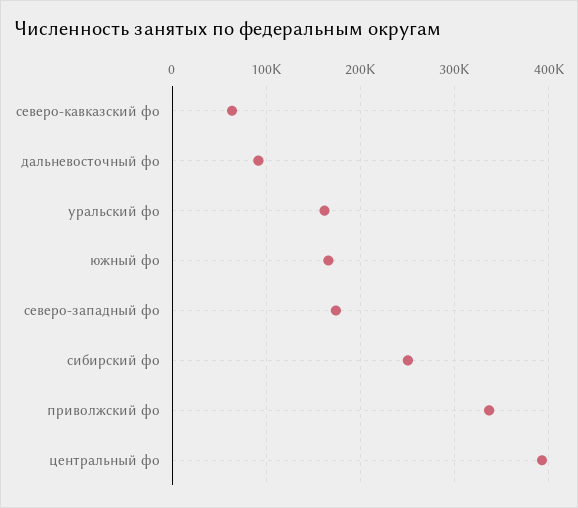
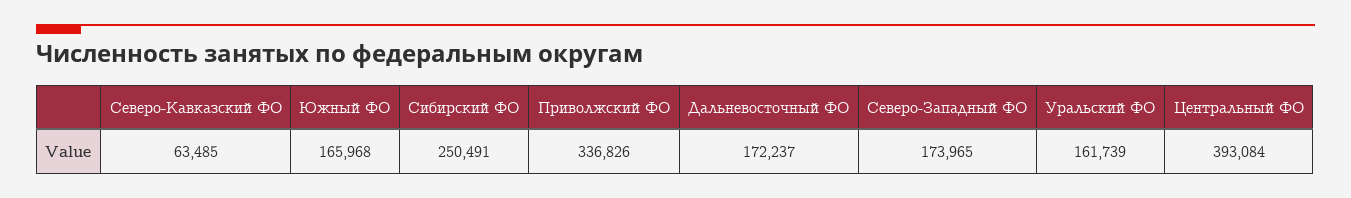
дальневосточный фо: 90000 -> 172237

